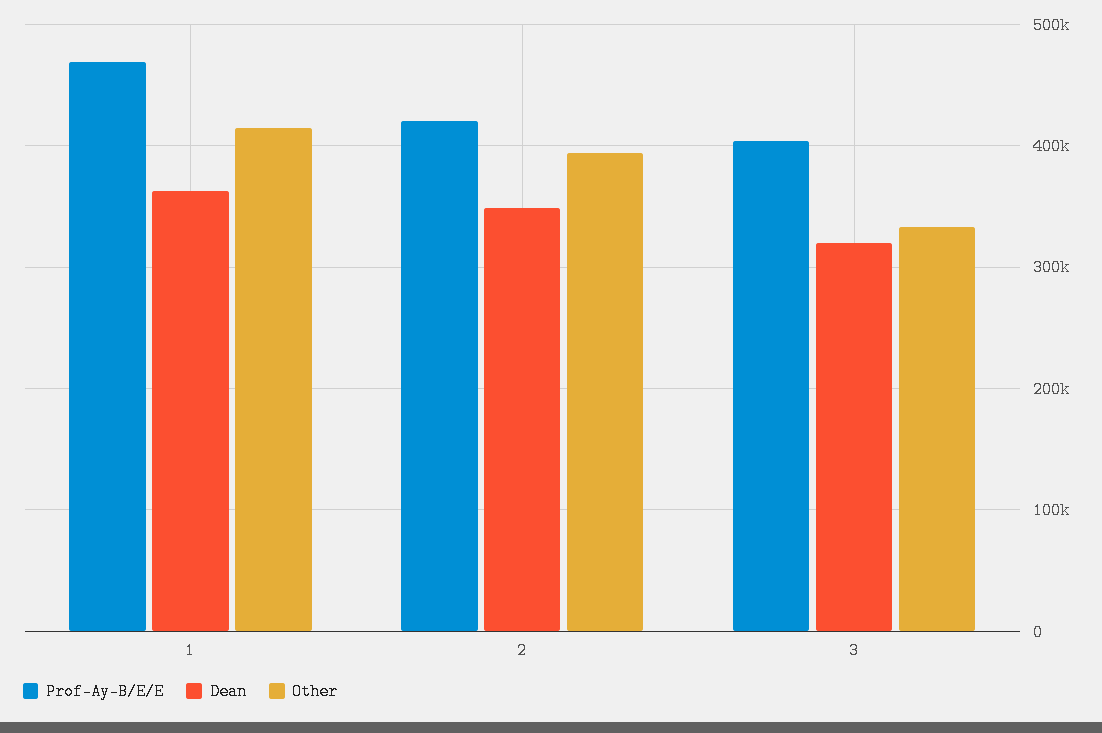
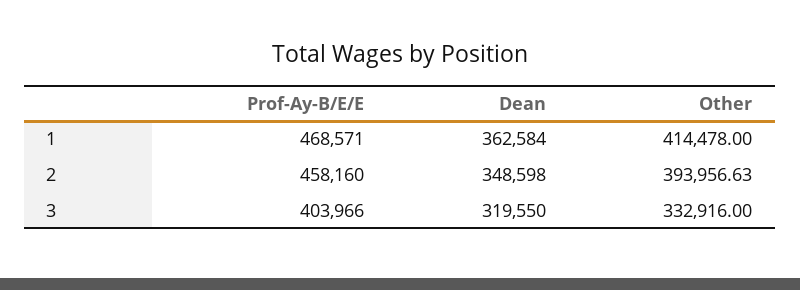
Prof-Ay-B/E/E, 2: 420000 -> 458160

